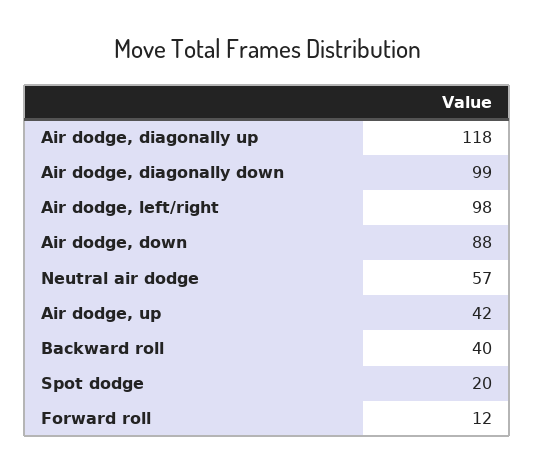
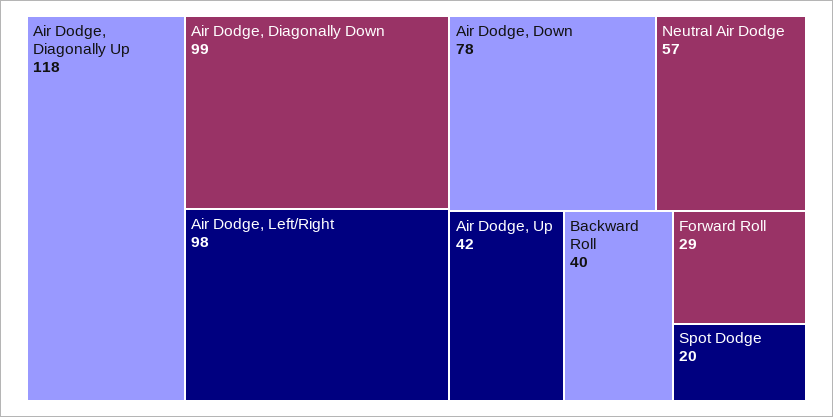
Air dodge, down: 88 -> 78
Forward roll: 12 -> 29

